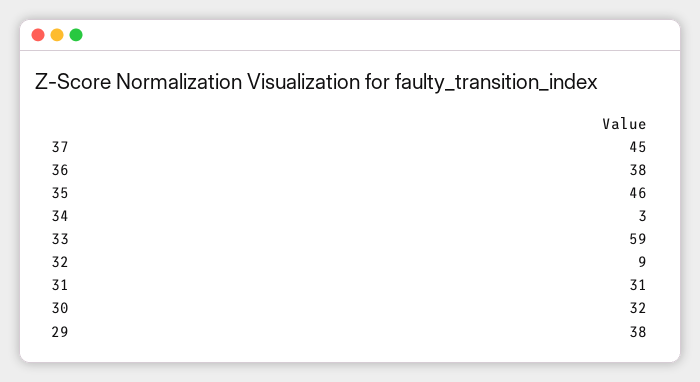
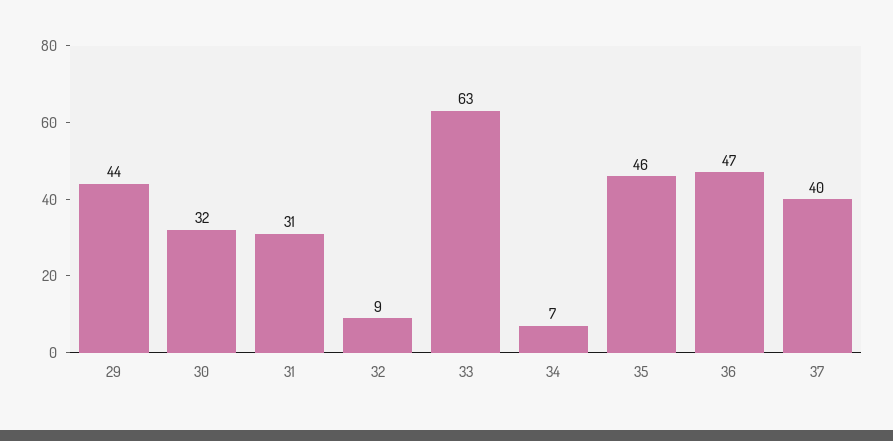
37: 45 -> 40
36: 38 -> 47
34: 3 -> 7
33: 59 -> 63
29: 38 -> 44

